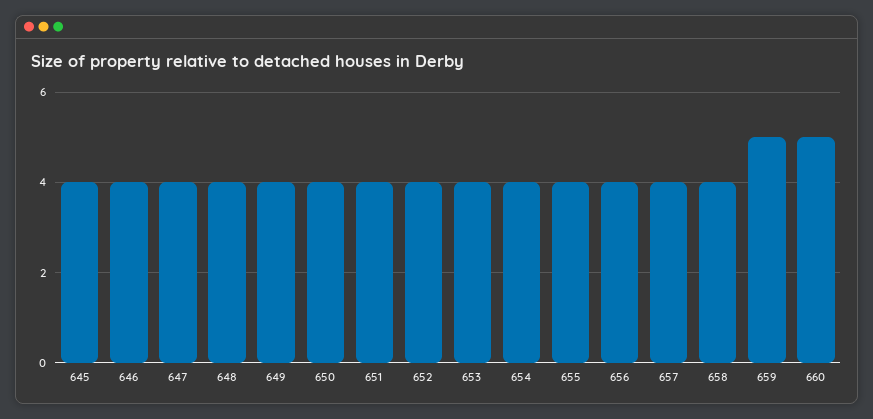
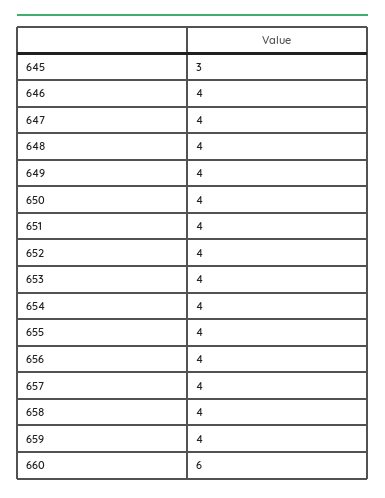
645: 4 -> 3
659: 5 -> 4
660: 5 -> 6

